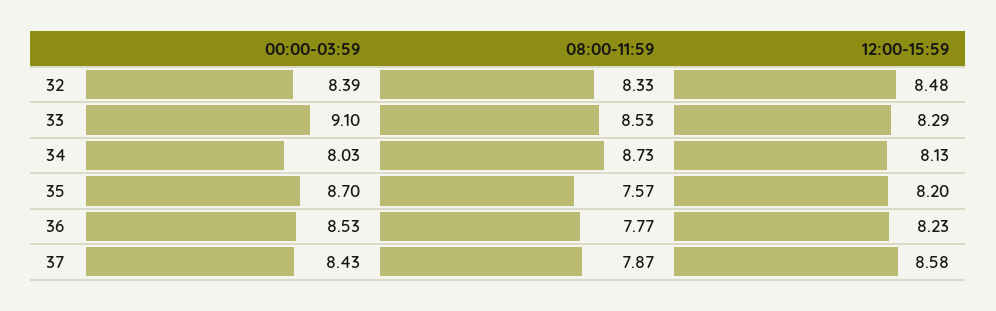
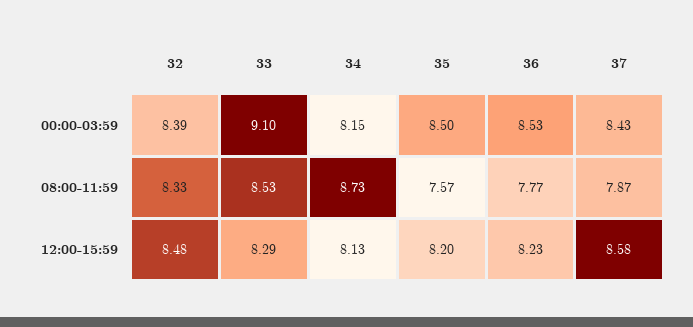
00:00-03:59, 34: 8.03 -> 8.15
00:00-03:59, 35: 8.7 -> 8.5

